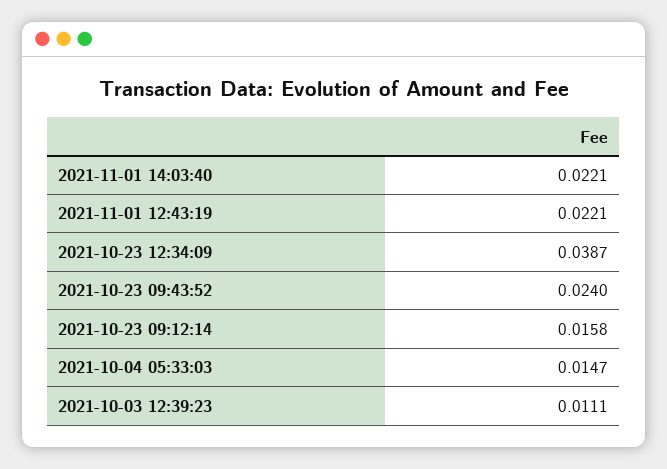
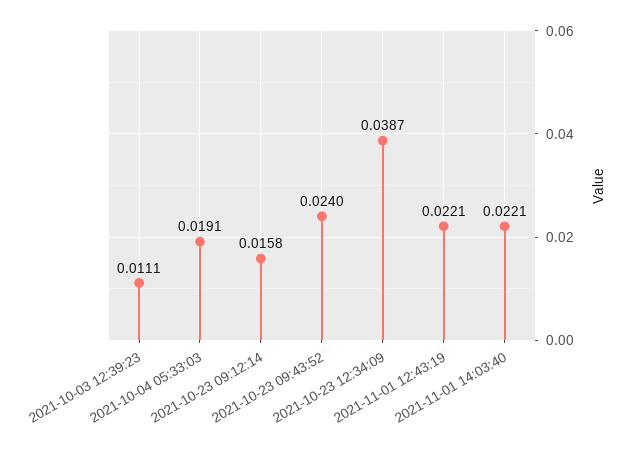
2021-10-04 05:33:03: 0.0147 -> 0.0191

